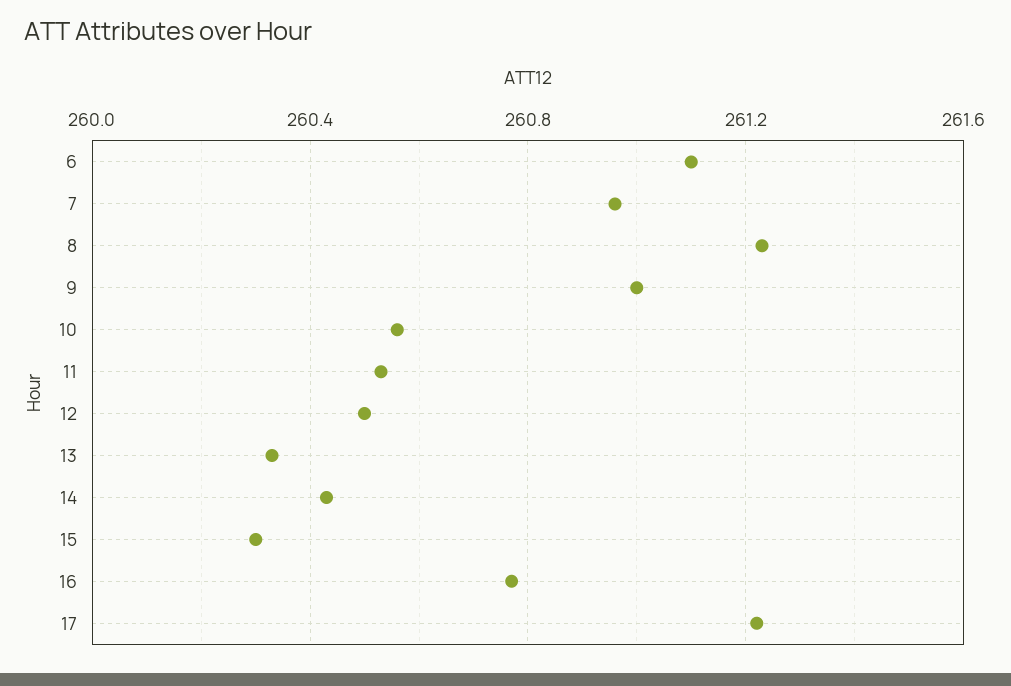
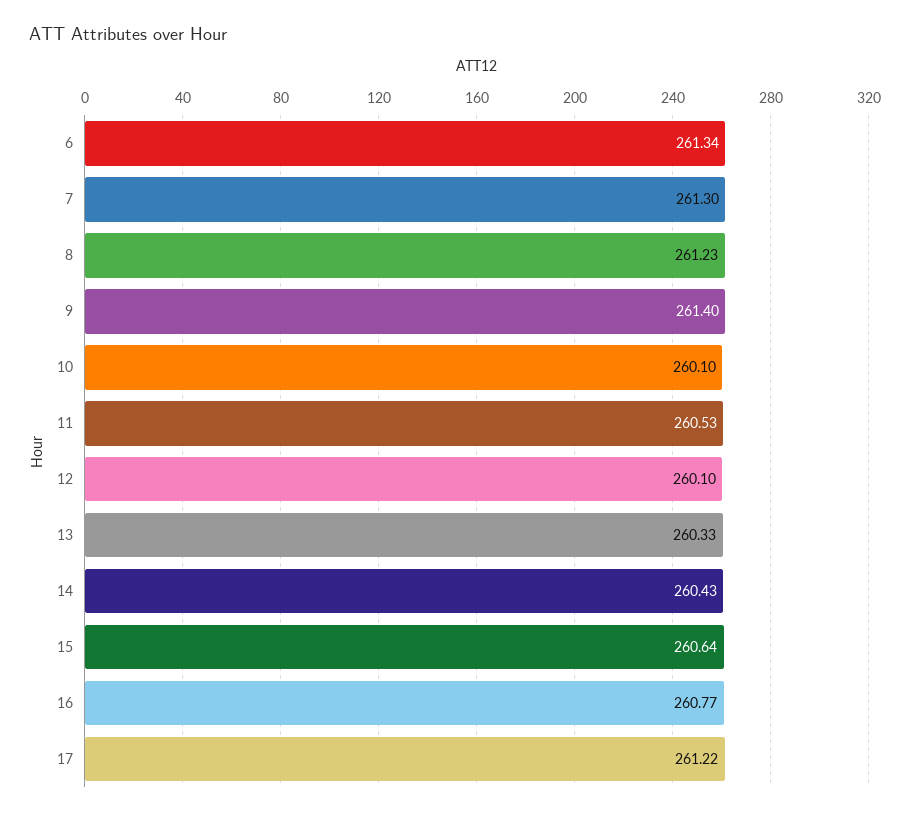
6: 261.1 -> 261.34
7: 260.95 -> 261.3
9: 261 -> 261.4
10: 260.55 -> 260.1
12: 260.5 -> 260.1
15: 260.3 -> 260.64

